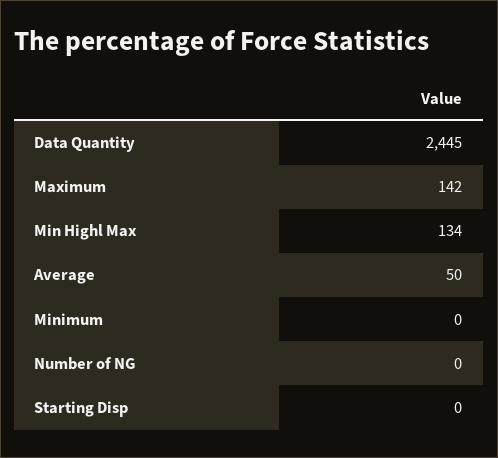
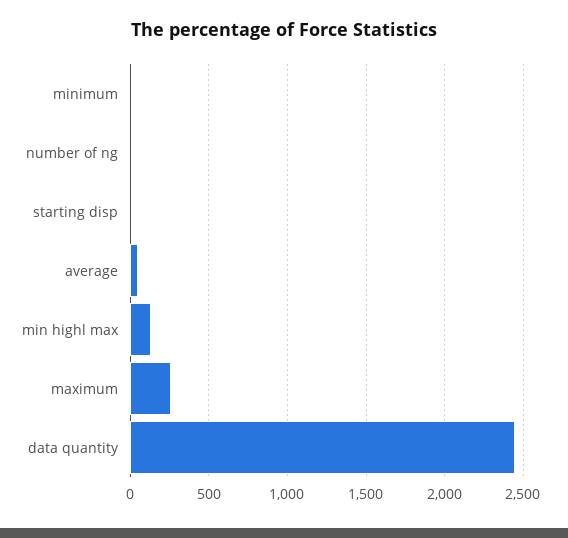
Maximum: 142 -> 250

